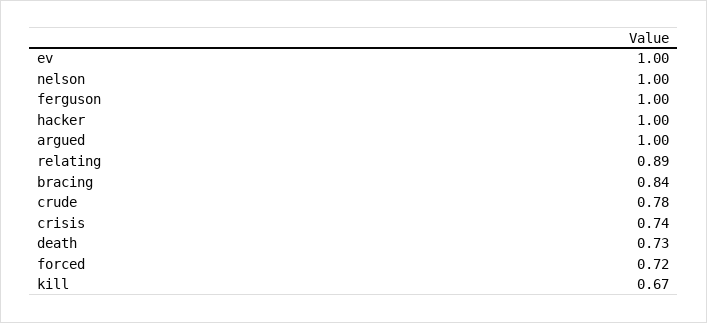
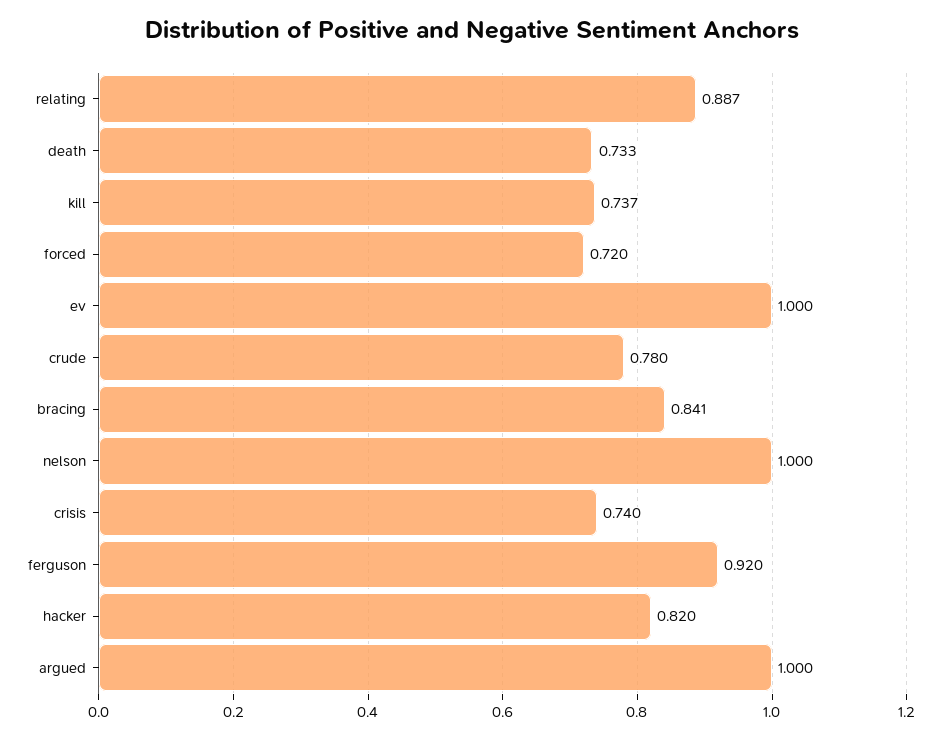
ferguson: 1 -> 0.92
hacker: 1 -> 0.82
kill: 0.67 -> 0.737

